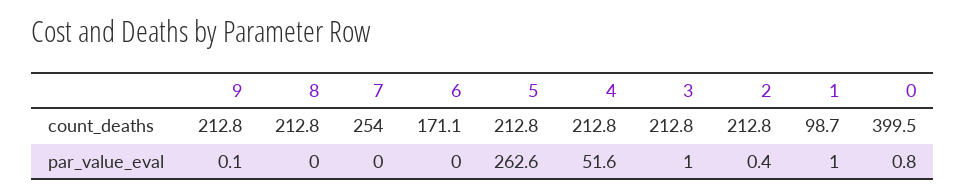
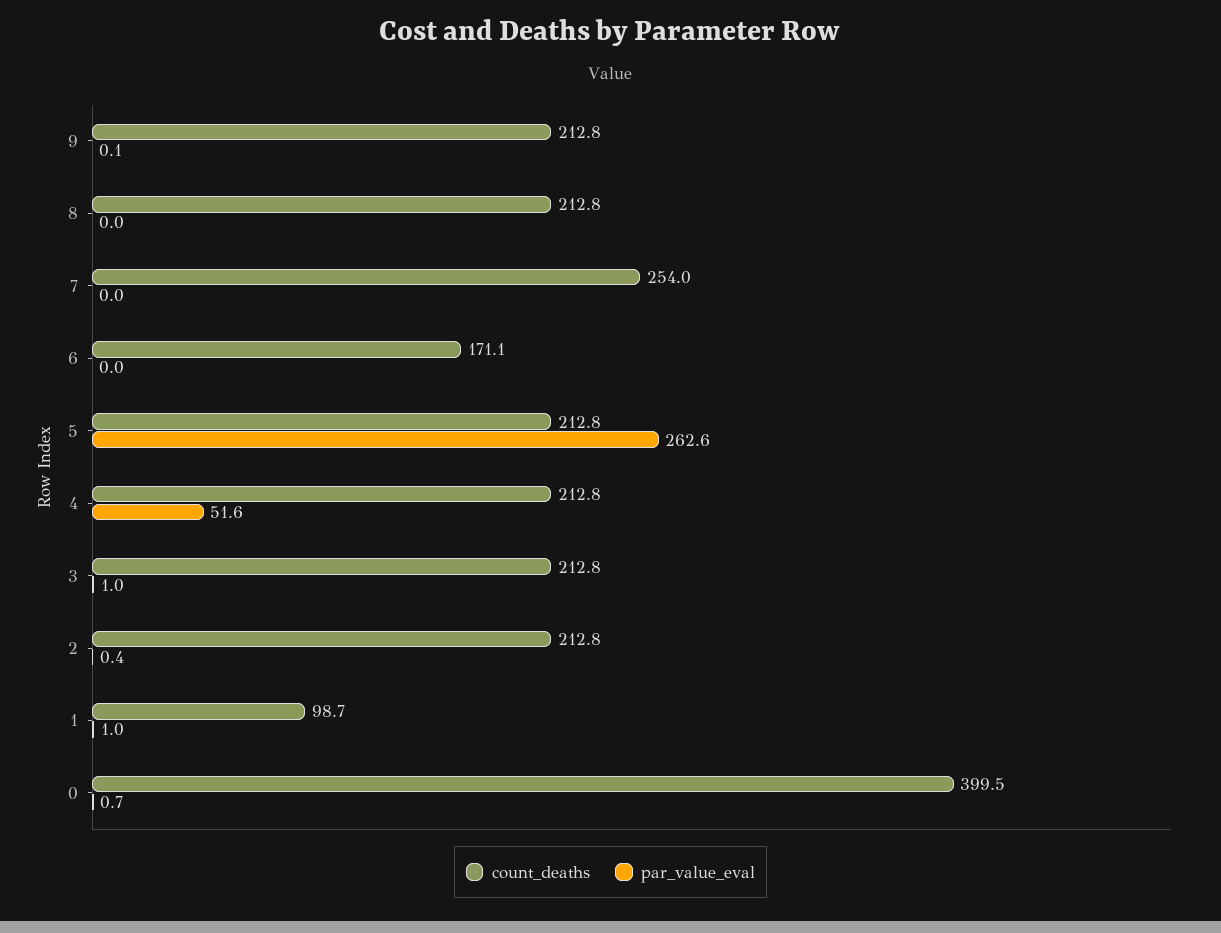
par_value_eval, 0: 0.8 -> 0.7

